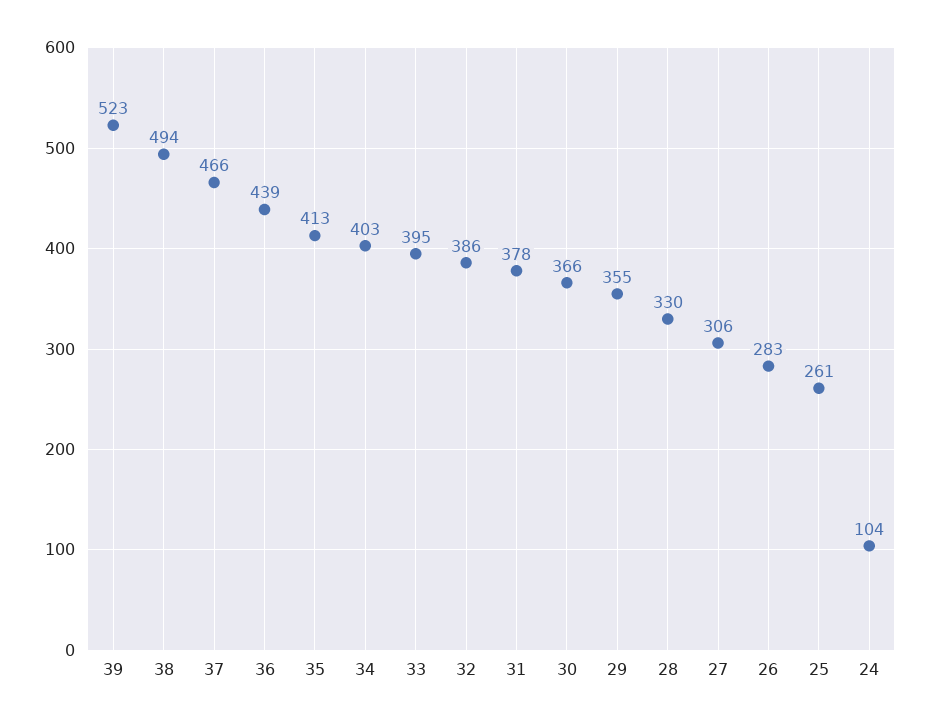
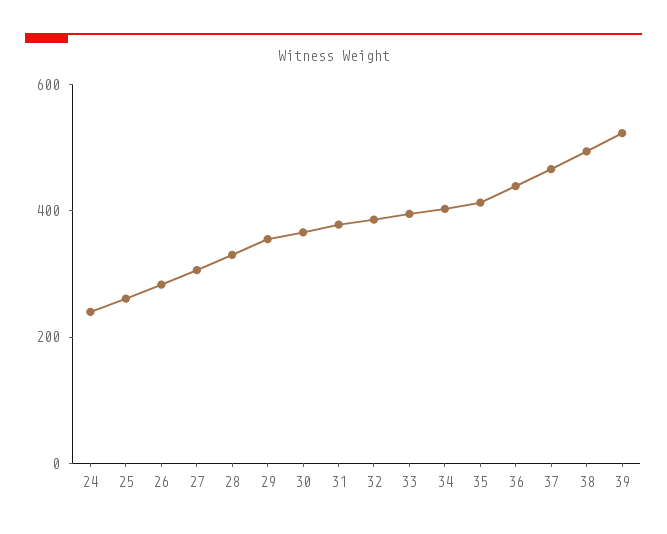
24: 104 -> 250

